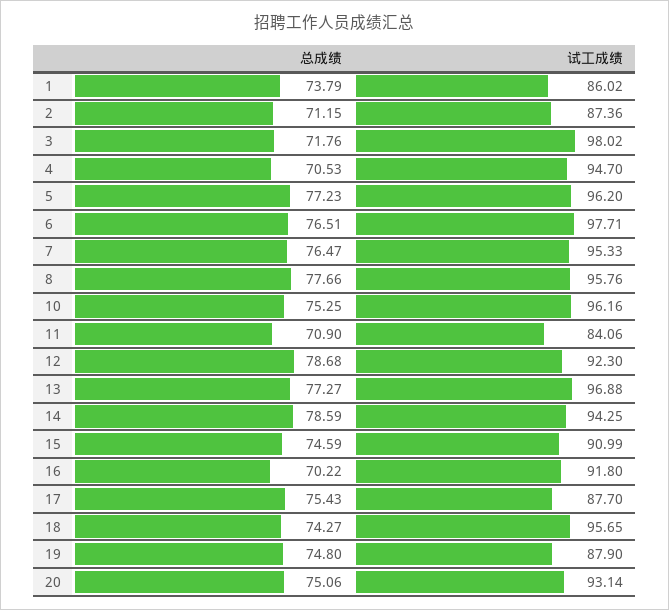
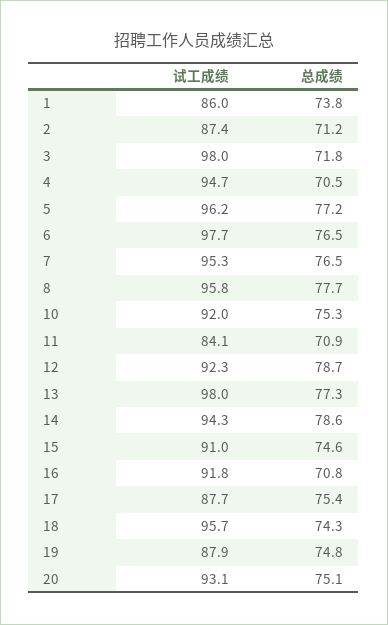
试工成绩, 10: 96.16 -> 92
试工成绩, 13: 96.88 -> 98
总成绩, 16: 70.22 -> 70.8

